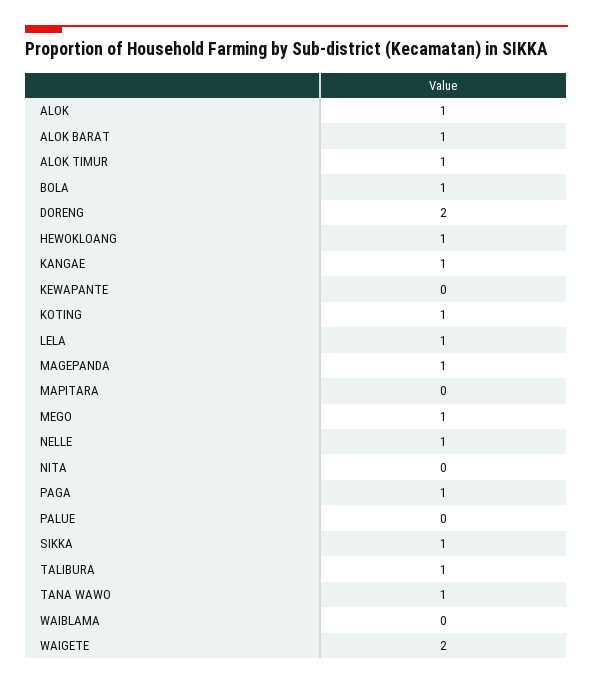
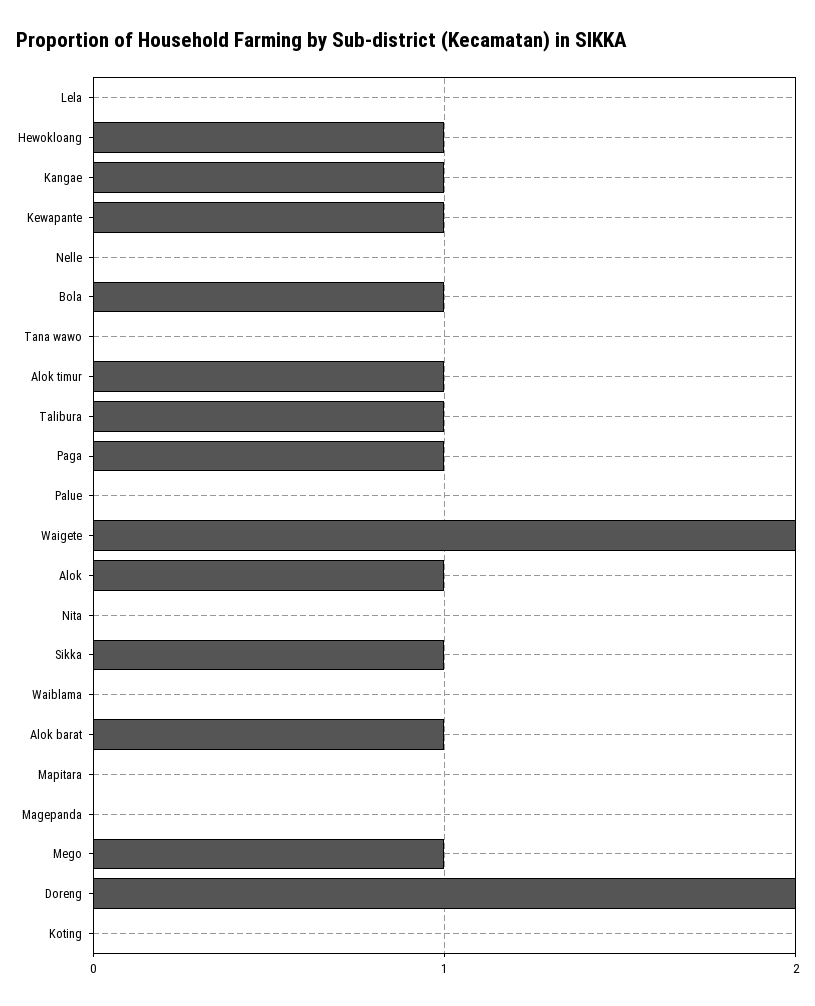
KEWAPANTE: 0 -> 1
KOTING: 1 -> 0
LELA: 1 -> 0
MAGEPANDA: 1 -> 0
NELLE: 1 -> 0
TANA WAWO: 1 -> 0

